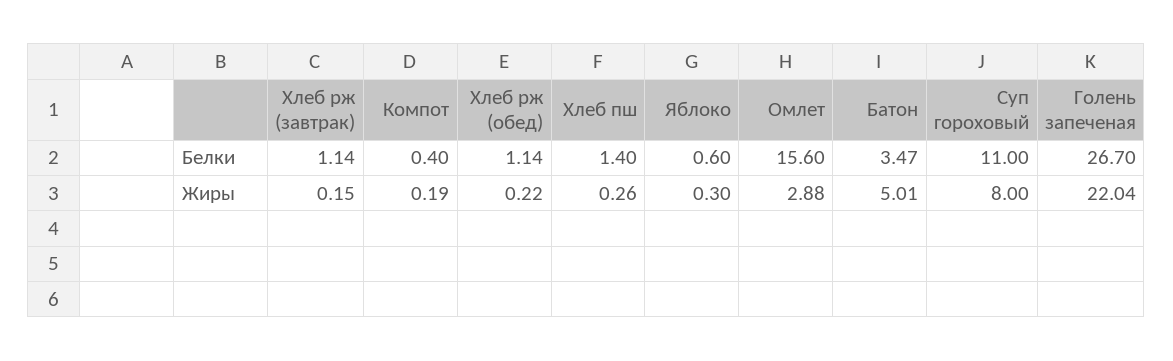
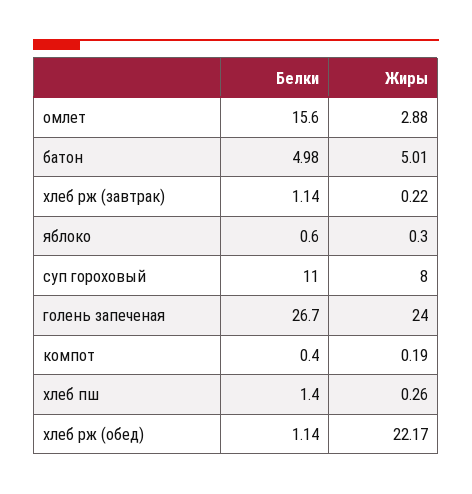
Батон, Белки: 3.47 -> 4.98
Хлеб рж (завтрак), Жиры: 0.15 -> 0.22
Хлеб рж (обед), Жиры: 0.22 -> 22.17
Голень запеченая, Жиры: 22.04 -> 24

